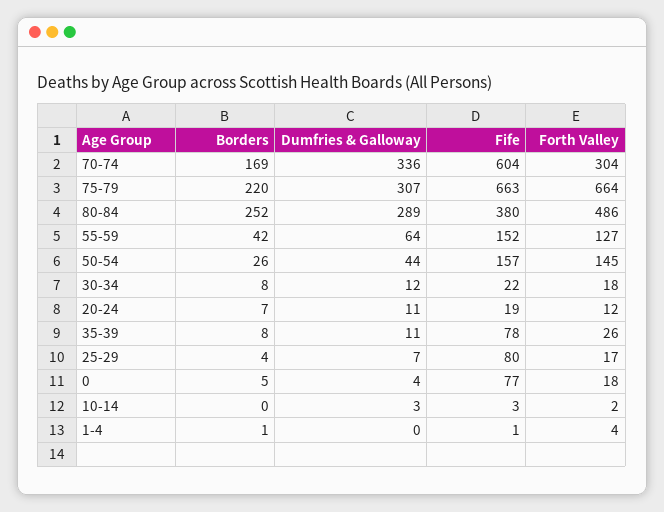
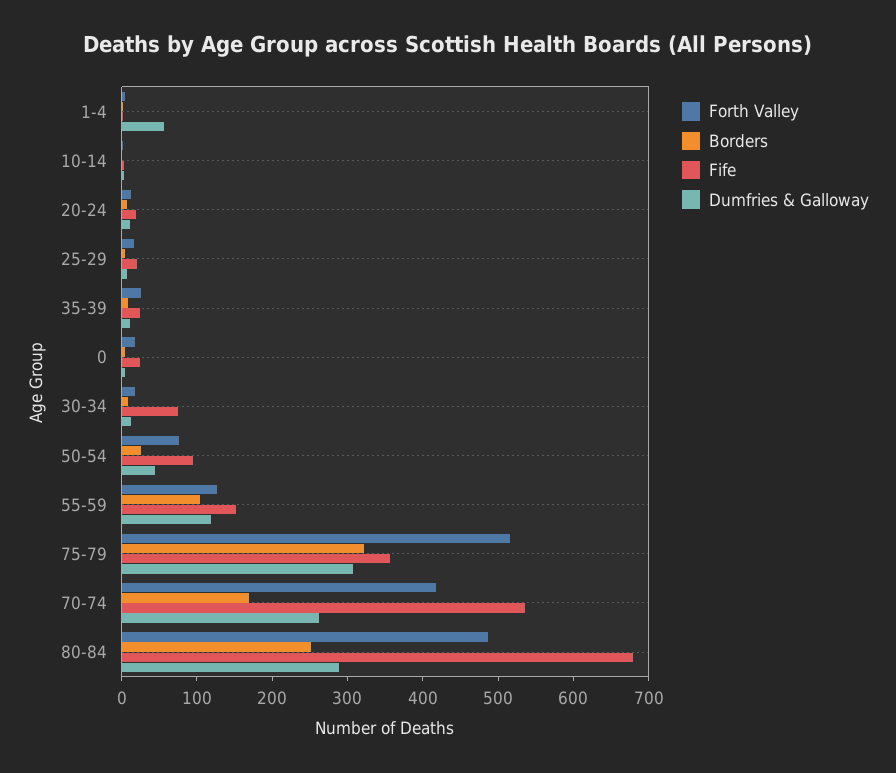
Dumfries & Galloway, 70-74: 336 -> 260
Fife, 70-74: 604 -> 540
Forth Valley, 70-74: 304 -> 420
Borders, 75-79: 220 -> 320
Fife, 75-79: 663 -> 360
Forth Valley, 75-79: 664 -> 520
Fife, 80-84: 380 -> 680
Borders, 55-59: 42 -> 100
Dumfries & Galloway, 55-59: 64 -> 120
Fife, 50-54: 157 -> 100
Forth Valley, 50-54: 145 -> 80
Fife, 30-34: 22 -> 80
Fife, 35-39: 78 -> 20
Fife, 25-29: 80 -> 20
Fife, 0: 77 -> 20
Dumfries & Galloway, 1-4: 0 -> 60

